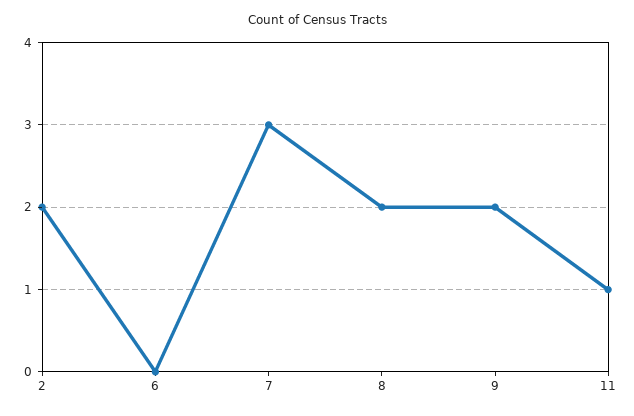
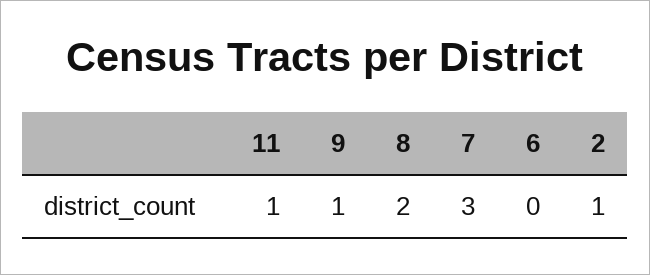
2: 2 -> 1
9: 2 -> 1

